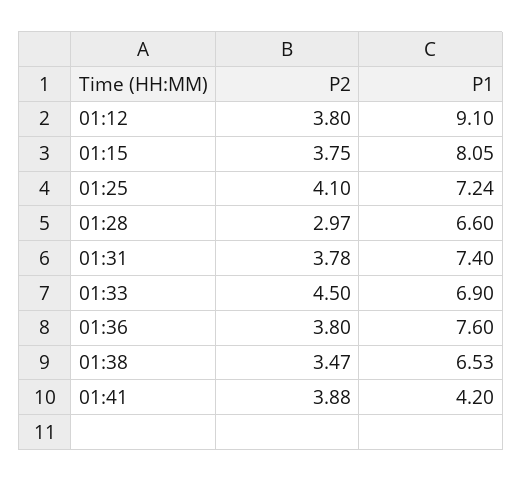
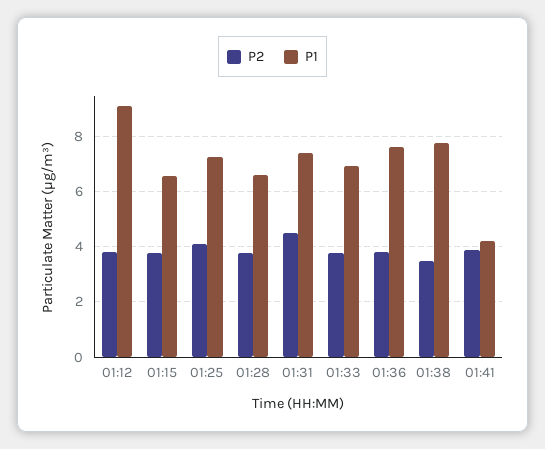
P1, 01:15: 8.05 -> 6.5
P2, 01:28: 2.97 -> 3.75
P2, 01:31: 3.78 -> 4.5
P2, 01:33: 4.5 -> 3.75
P1, 01:38: 6.53 -> 7.75

